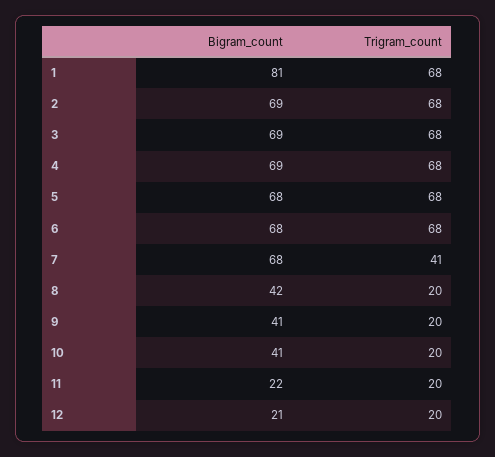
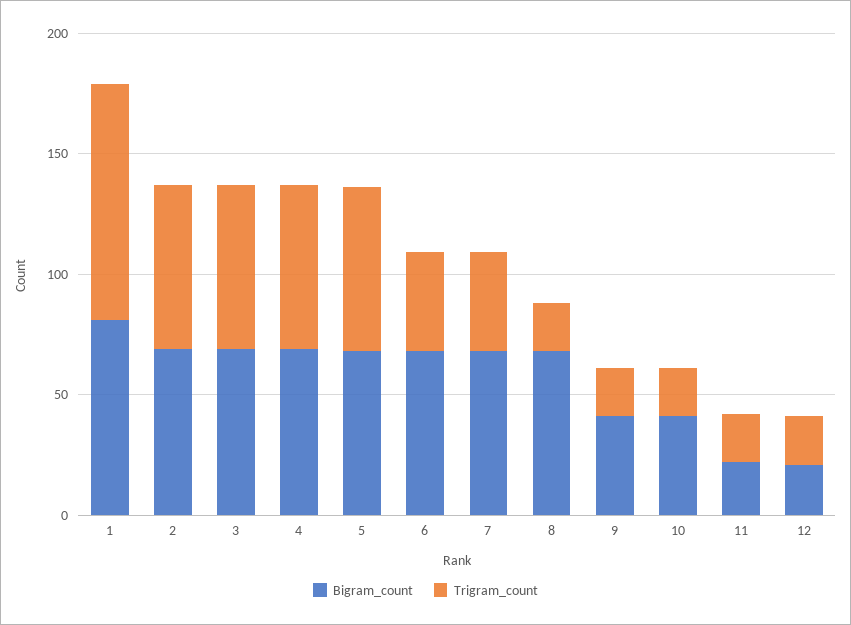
Trigram_count, 1: 68 -> 100
Trigram_count, 6: 68 -> 40
Bigram_count, 8: 42 -> 70

